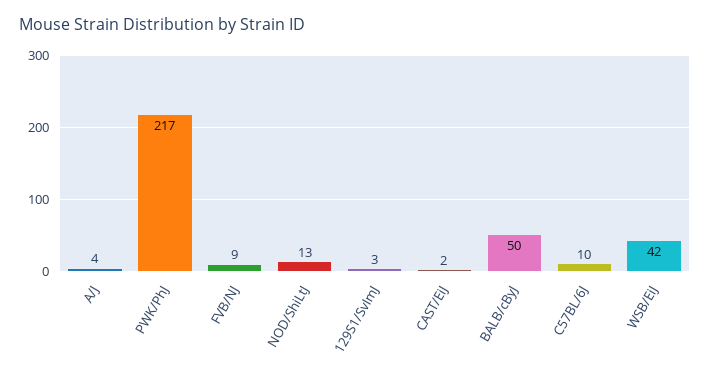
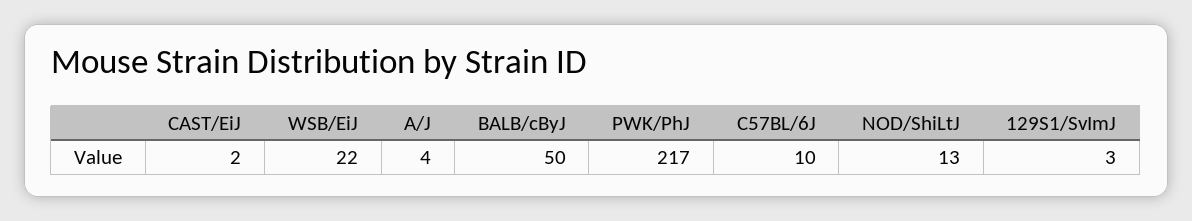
FVB/NJ: 9 -> none
WSB/EiJ: 42 -> 22

